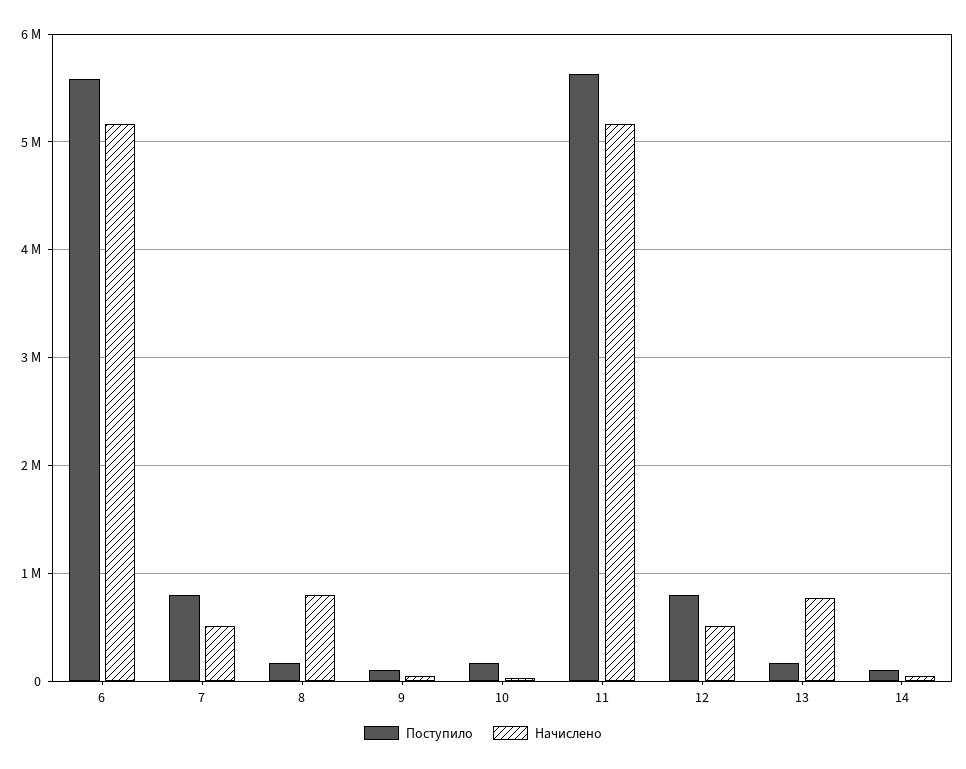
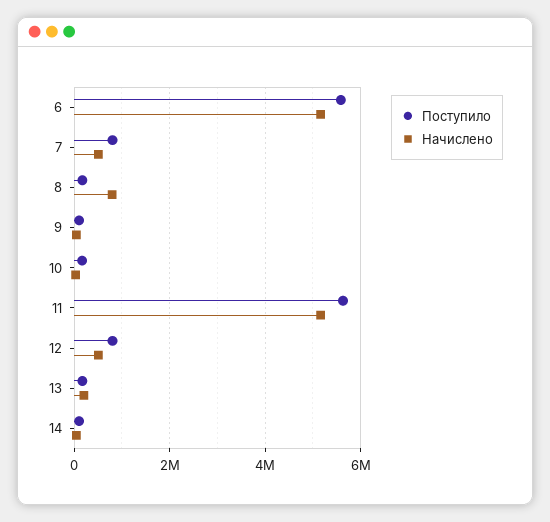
Начислено, 13: 800000 -> 200000

